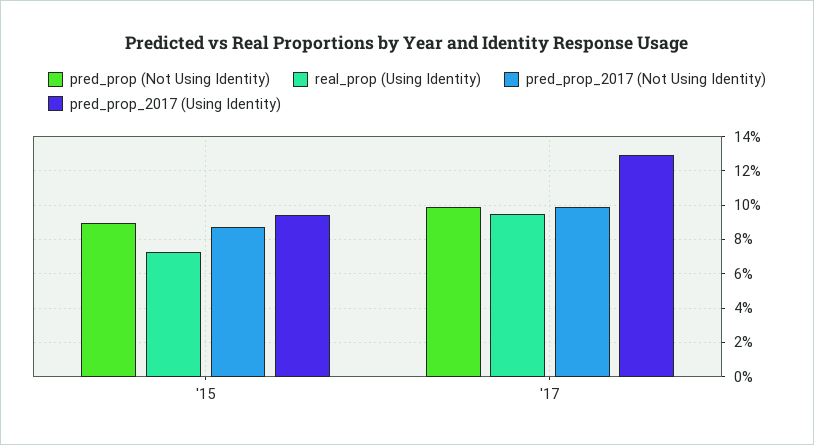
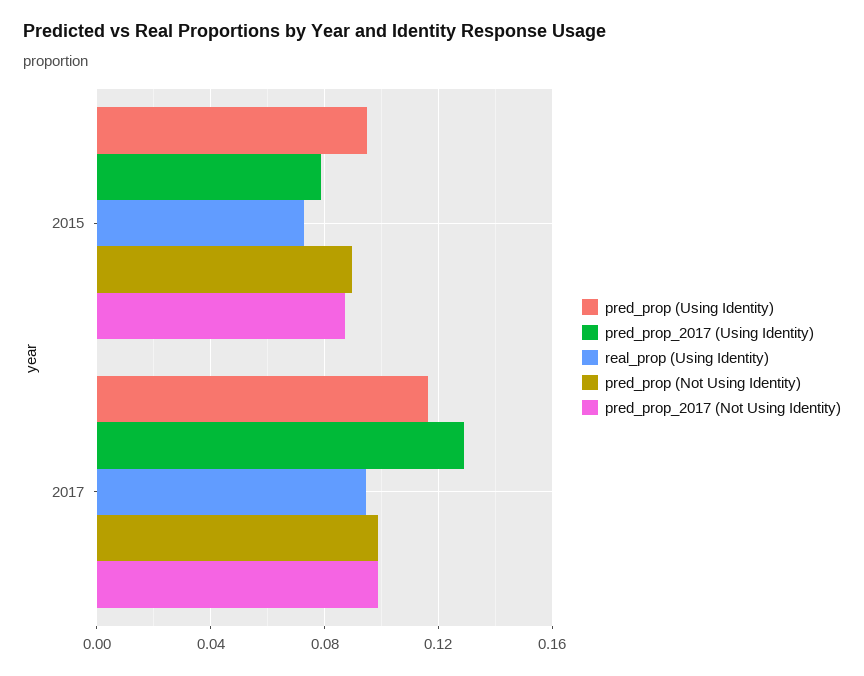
pred_prop_2017 (Using Identity), '15: 0.095 -> 0.08
pred_prop (Using Identity), '15: none -> 0.095
pred_prop (Using Identity), '17: none -> 0.115

